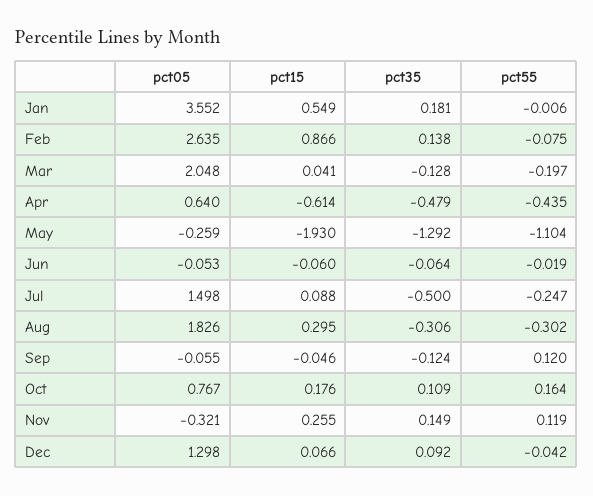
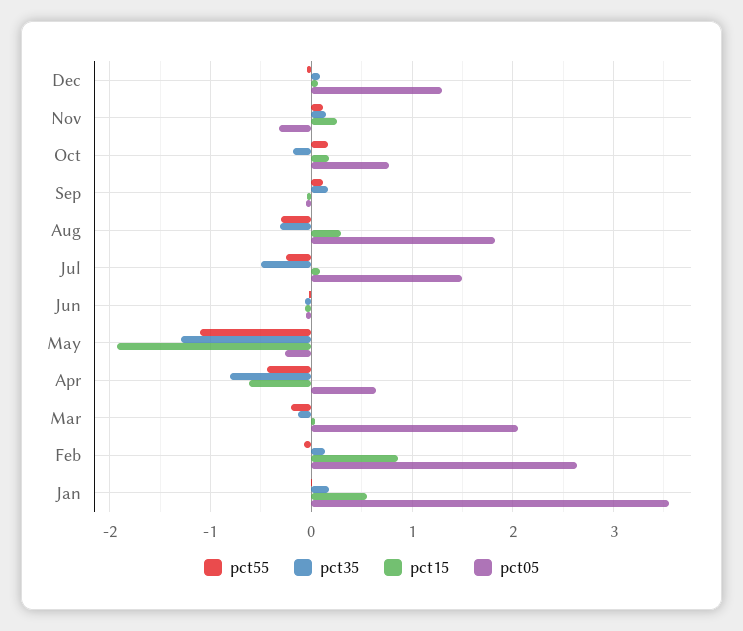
pct35, Apr: -0.479 -> -0.8
pct35, Sep: -0.124 -> 0.2
pct35, Oct: 0.109 -> -0.2

